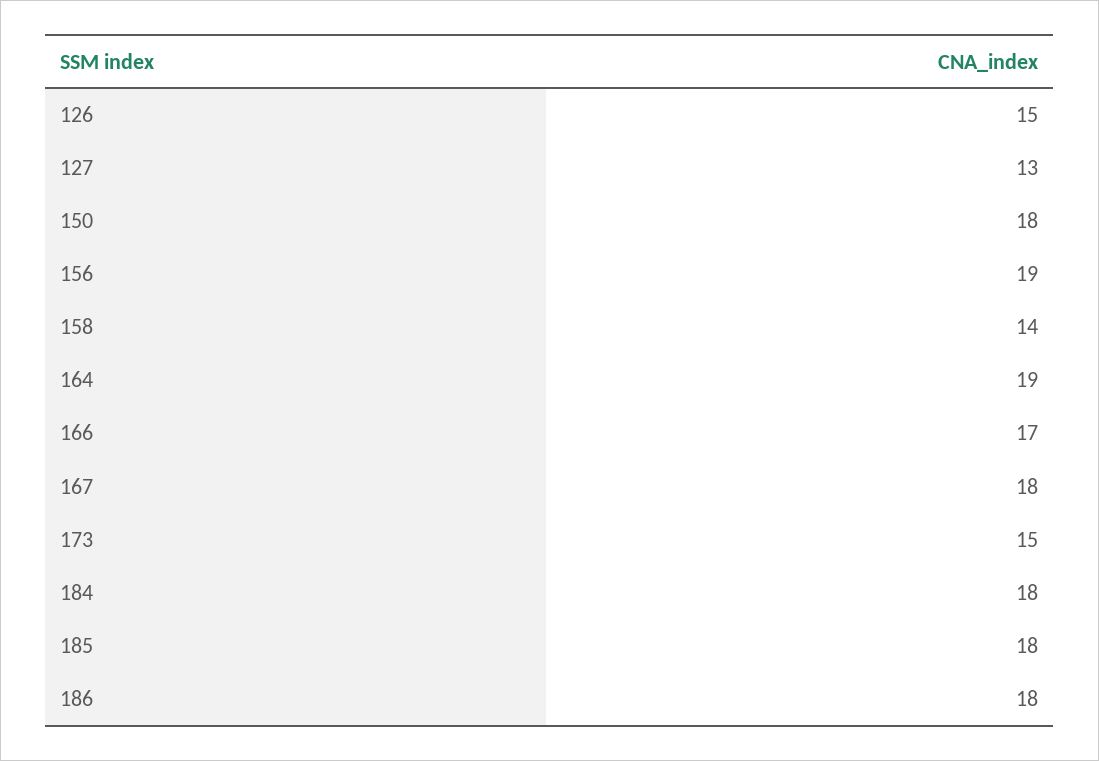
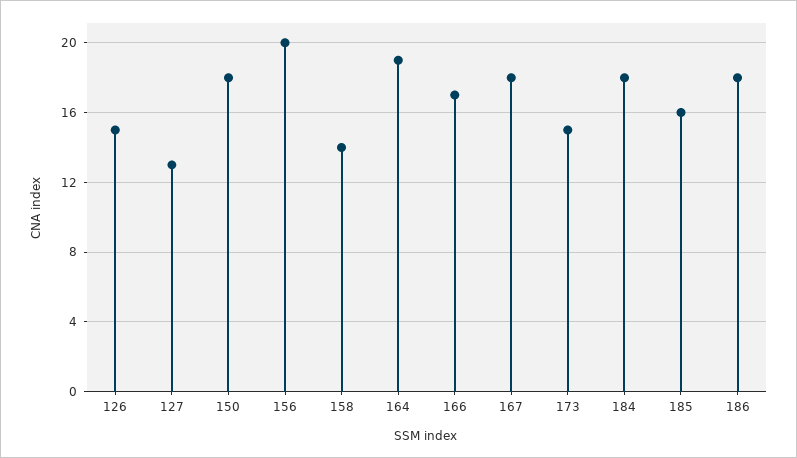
156: 19 -> 20
185: 18 -> 16

